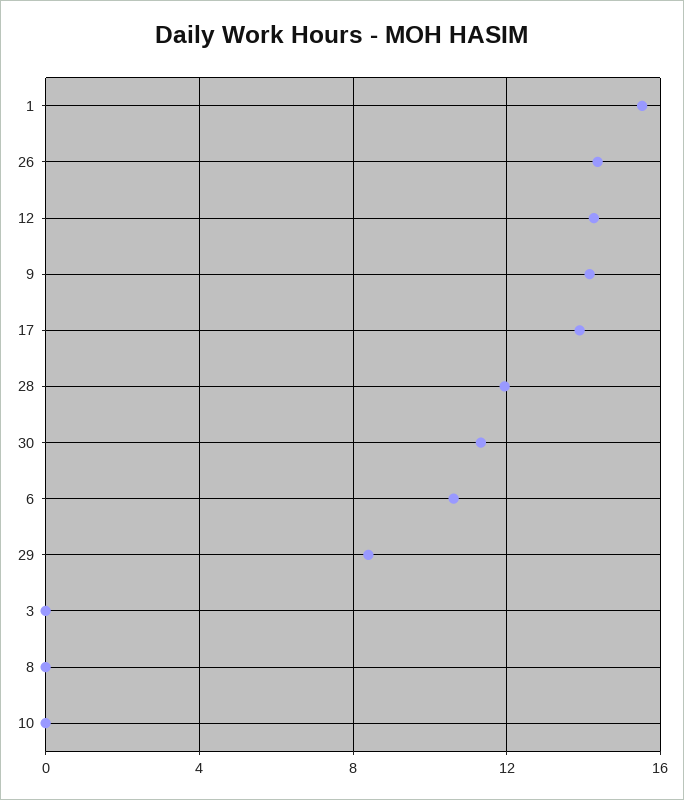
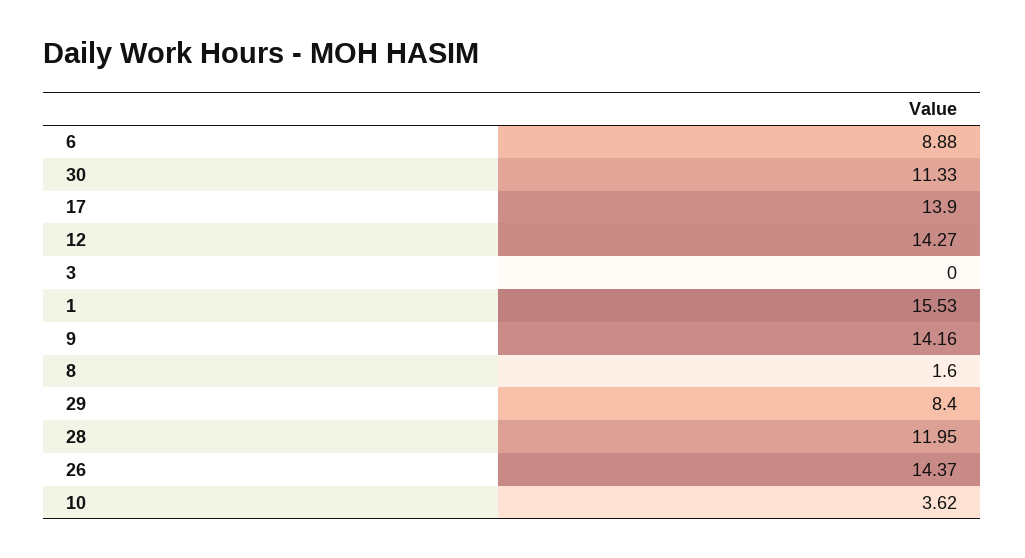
6: 10.5 -> 8.88
8: 0 -> 1.6
10: 0 -> 3.62

